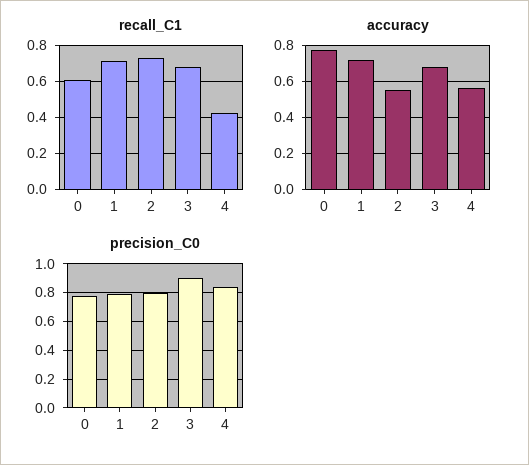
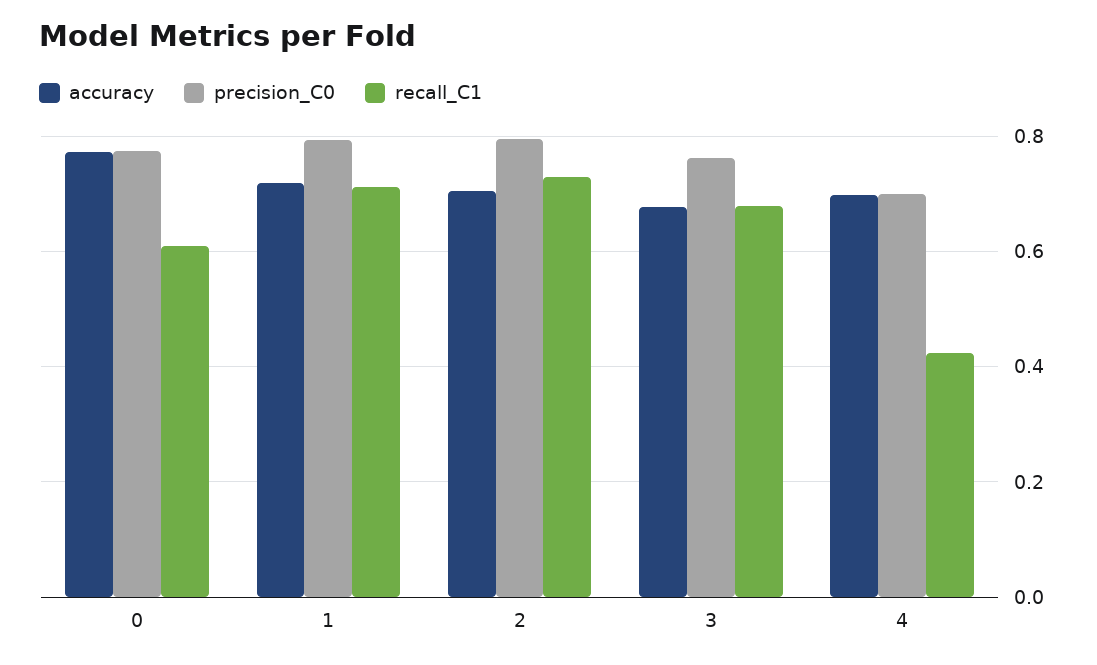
accuracy, 2: 0.55 -> 0.7
accuracy, 4: 0.55 -> 0.7
precision_C0, 3: 0.9 -> 0.76
precision_C0, 4: 0.85 -> 0.7

